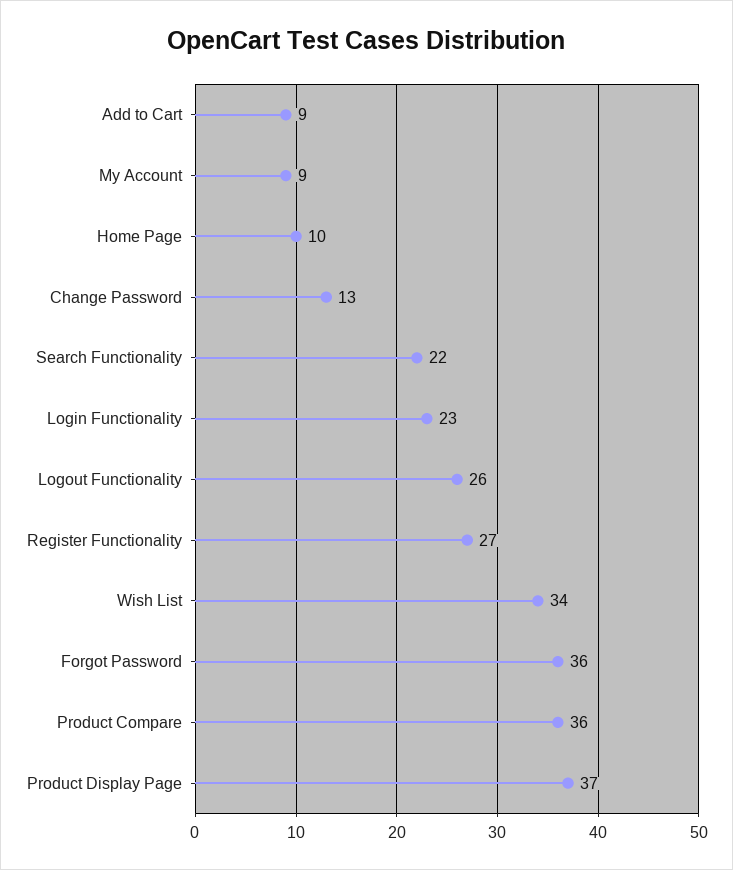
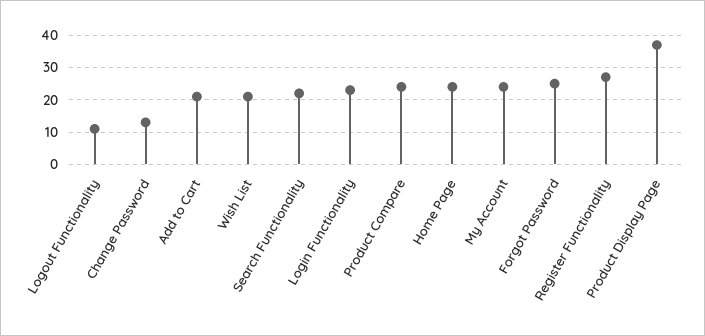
Add to Cart: 9 -> 20
My Account: 9 -> 25
Home Page: 10 -> 25
Logout Functionality: 26 -> 10
Wish List: 34 -> 20
Forgot Password: 36 -> 25
Product Compare: 36 -> 25

